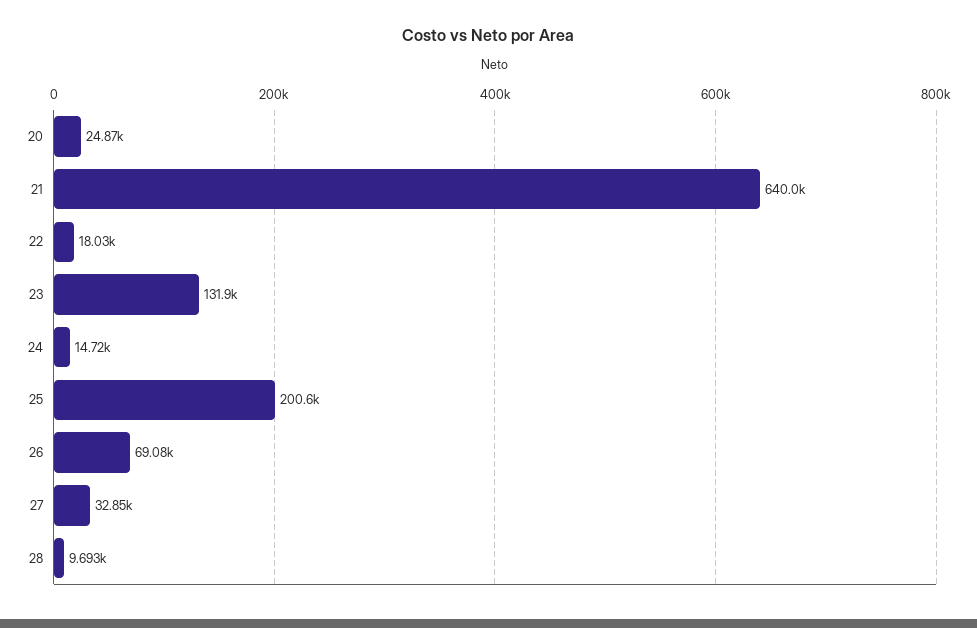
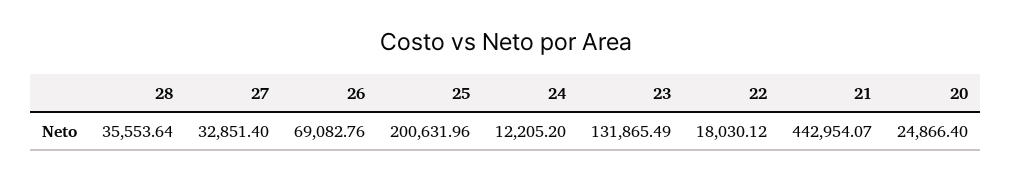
21: 640000 -> 442954.07
24: 14720 -> 12205.2
28: 9693 -> 35553.64

